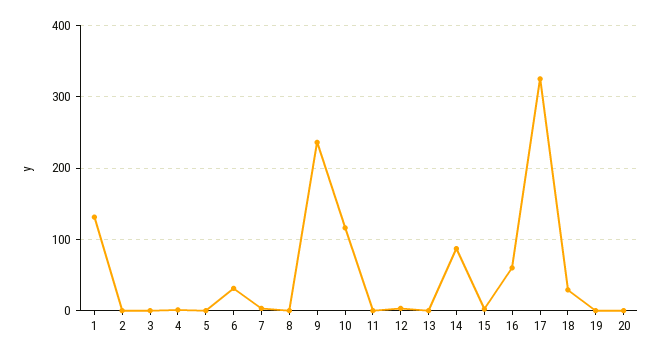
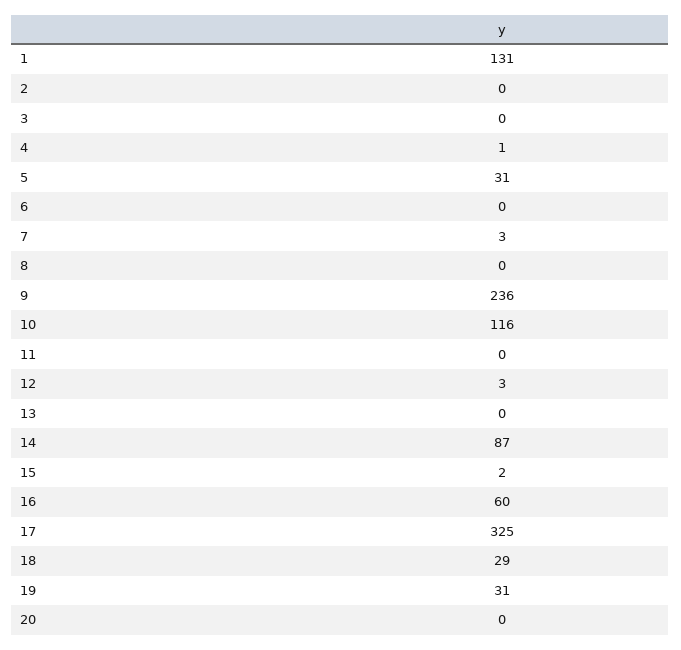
5: 0 -> 31
6: 30 -> 0
19: 0 -> 31

